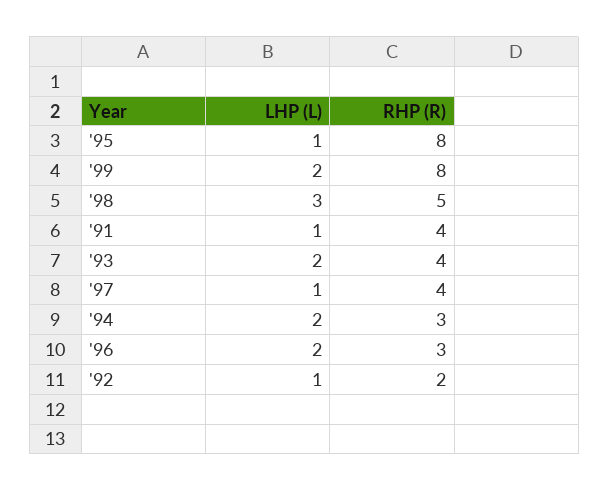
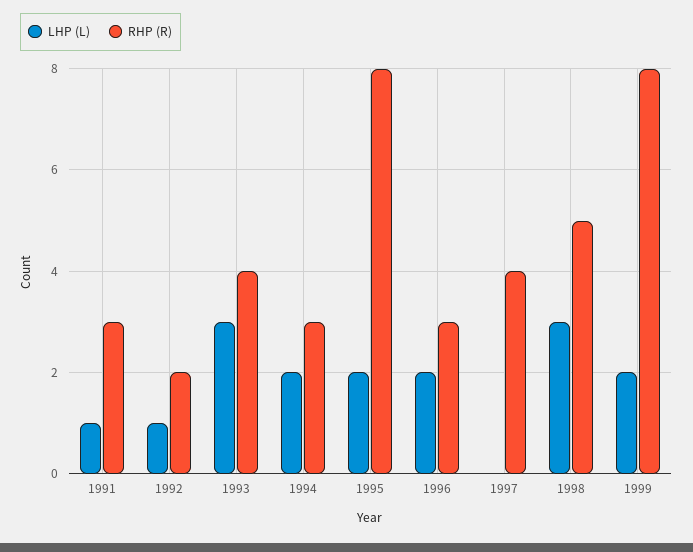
LHP (L), '95: 1 -> 2
RHP (R), '91: 4 -> 3
LHP (L), '93: 2 -> 3
LHP (L), '97: 1 -> 0

